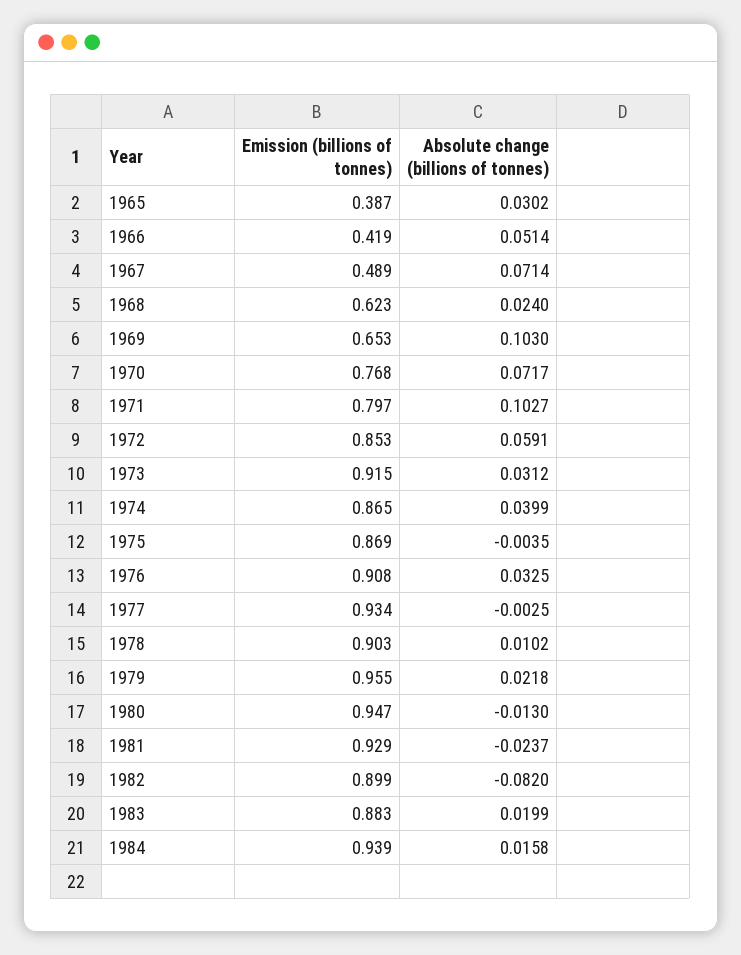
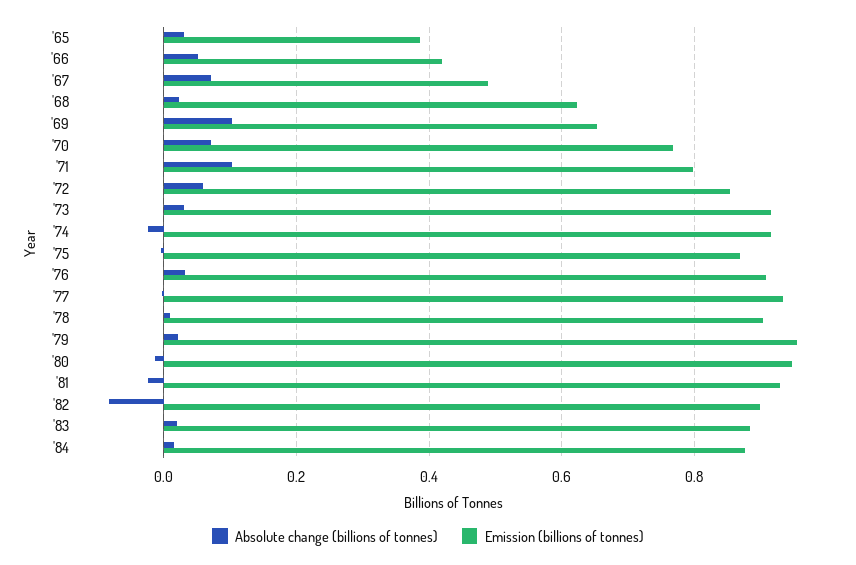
Emission (billions of tonnes), 1974: 0.865 -> 0.92
Absolute change (billions of tonnes), 1974: 0.0399 -> -0.02
Emission (billions of tonnes), 1984: 0.939 -> 0.88

